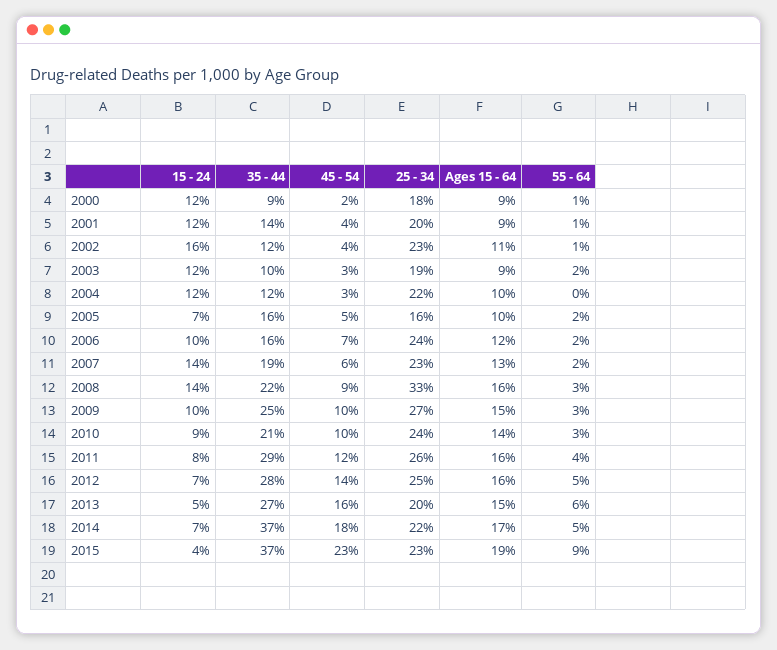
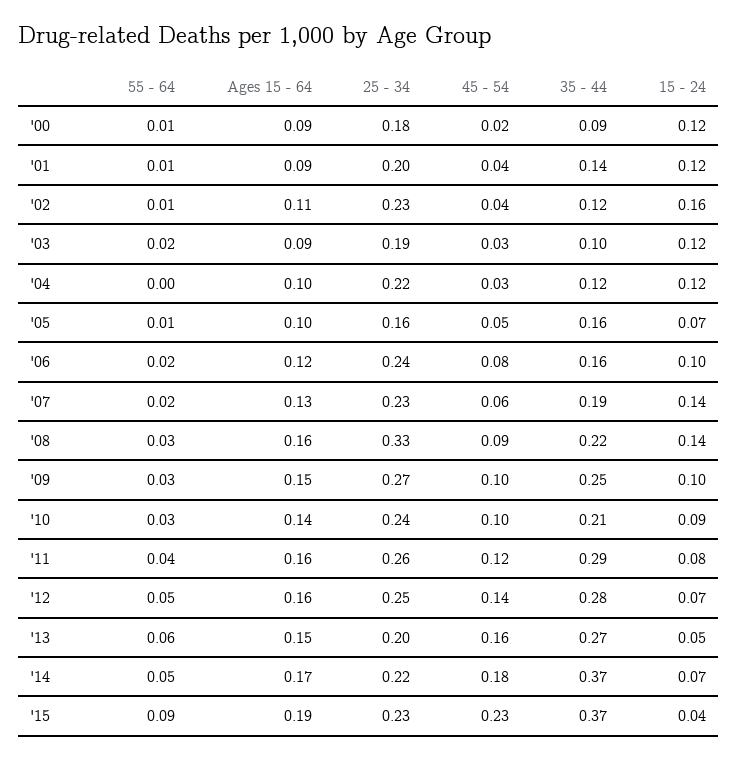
55 - 64, 2005: 0.02 -> 0.01
45 - 54, 2006: 0.07 -> 0.08

